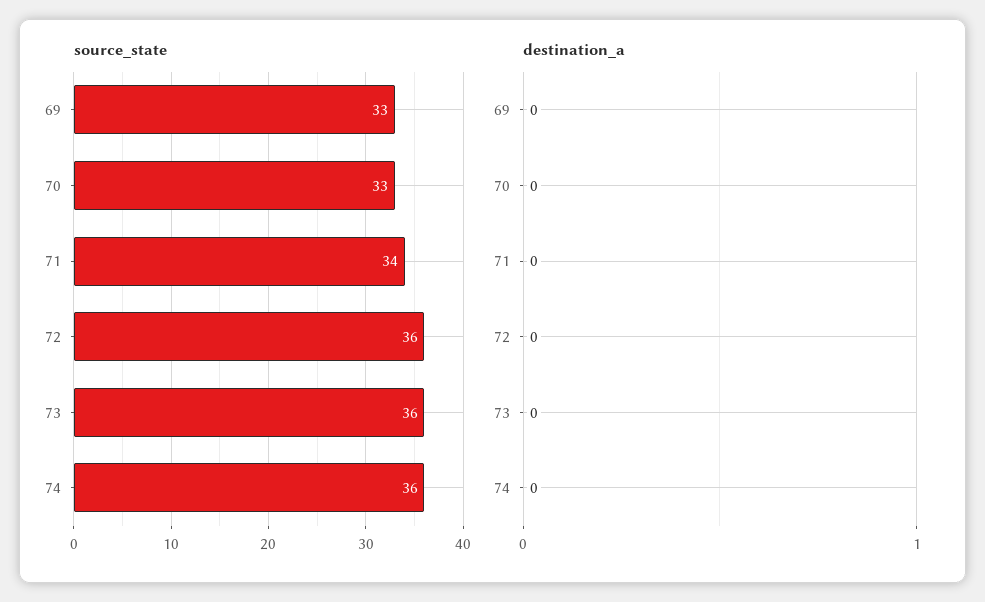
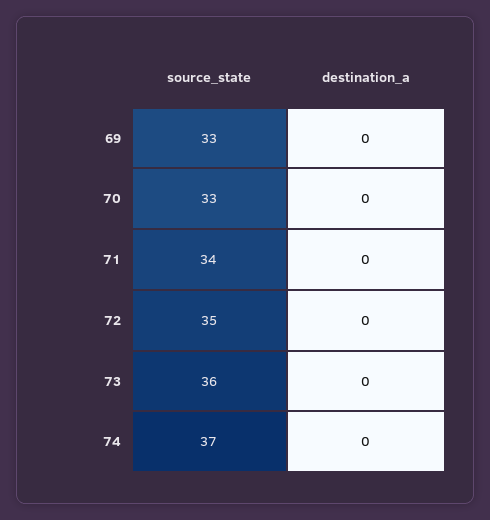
source_state, 72: 36 -> 35
source_state, 74: 36 -> 37

